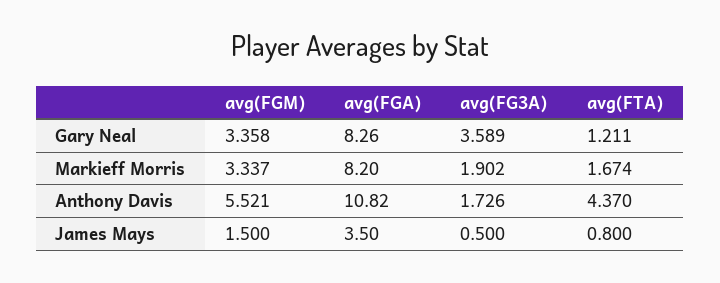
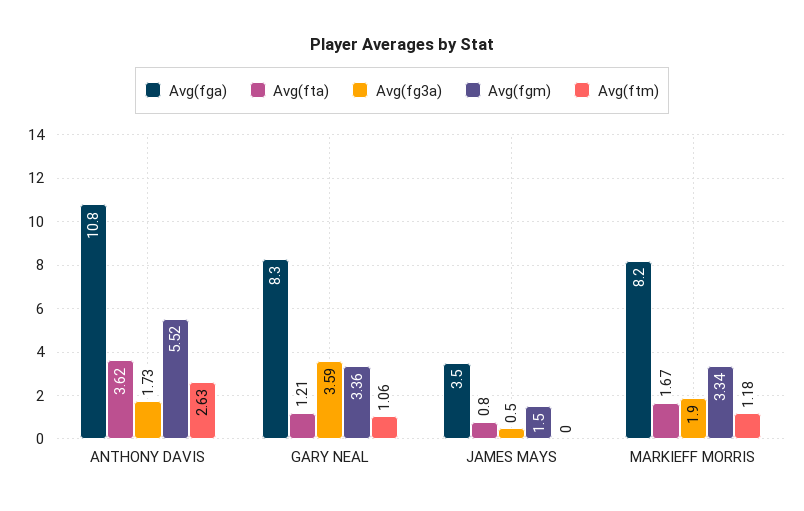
avg(FTA), Anthony Davis: 4.37 -> 3.62
Avg(ftm), Anthony Davis: none -> 2.63
Avg(ftm), Gary Neal: none -> 1.06
Avg(ftm), James Mays: none -> 0
Avg(ftm), Markieff Morris: none -> 1.18

